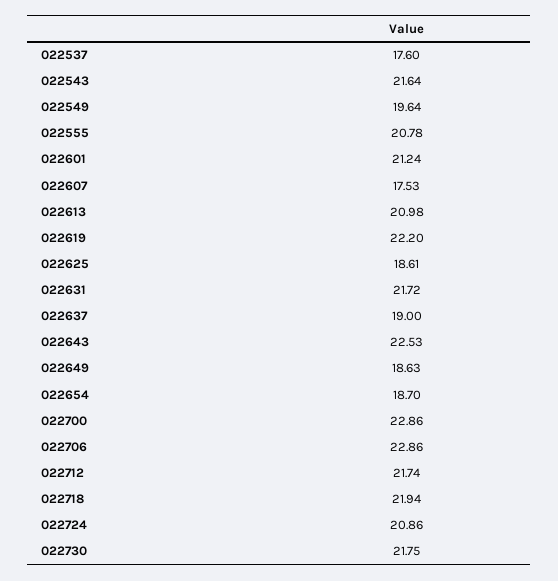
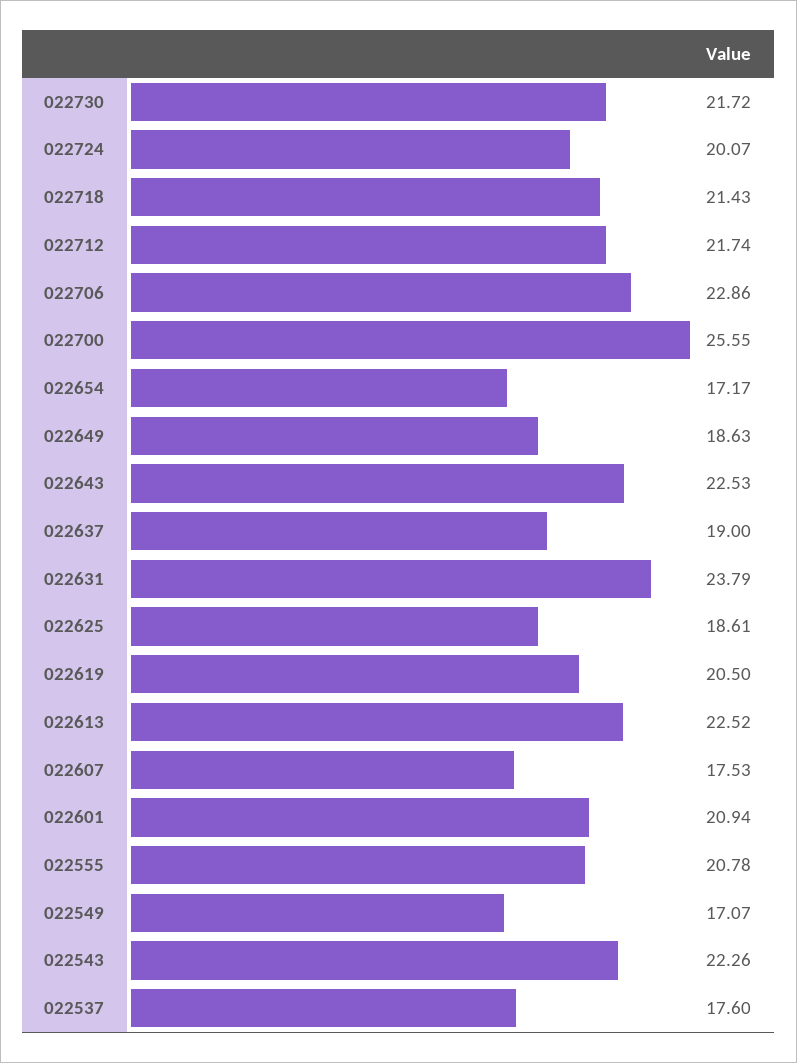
022543: 21.64 -> 22.26
022549: 19.64 -> 17.07
022601: 21.24 -> 20.94
022613: 20.98 -> 22.52
022619: 22.2 -> 20.5
022631: 21.72 -> 23.79
022654: 18.7 -> 17.17
022700: 22.86 -> 25.55
022718: 21.94 -> 21.43
022724: 20.86 -> 20.07
022730: 21.75 -> 21.72

